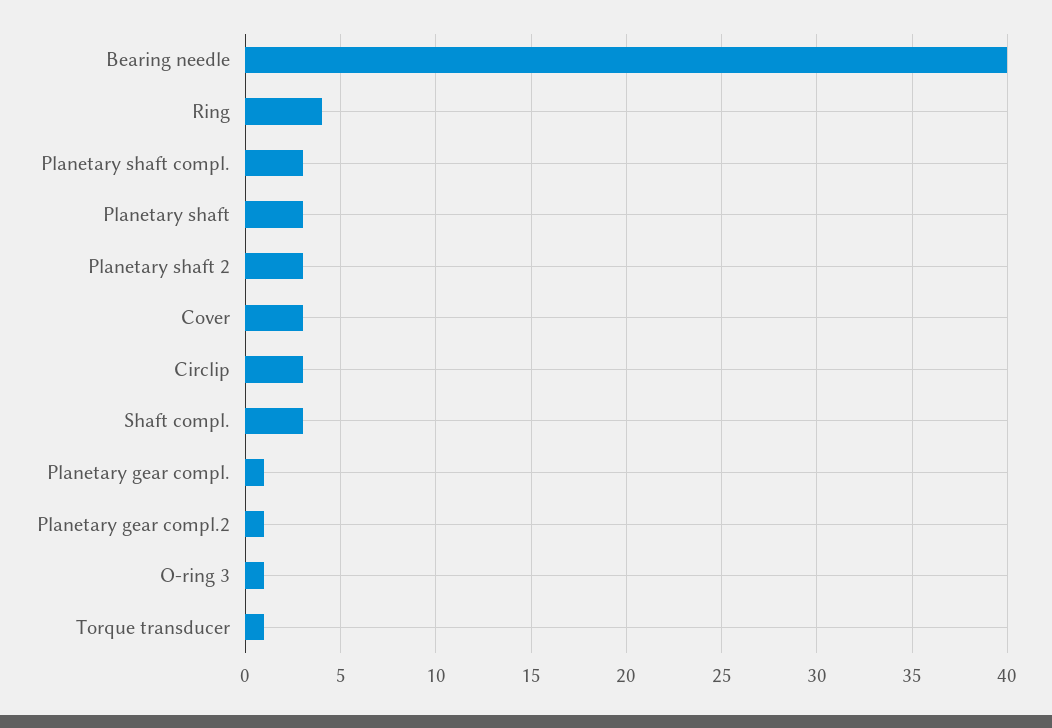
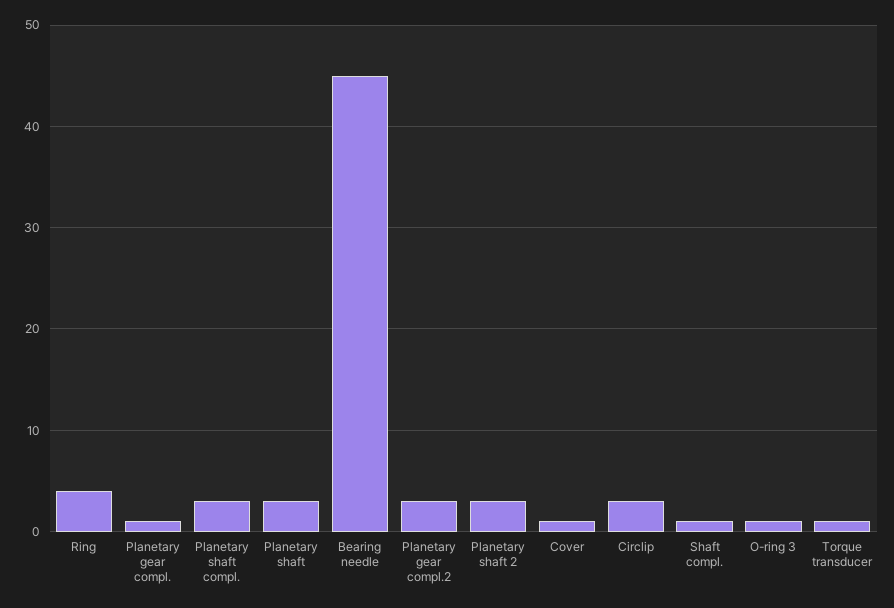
Bearing needle: 40 -> 45
Cover: 3 -> 1
Shaft compl.: 3 -> 1
Planetary gear compl.2: 1 -> 3

